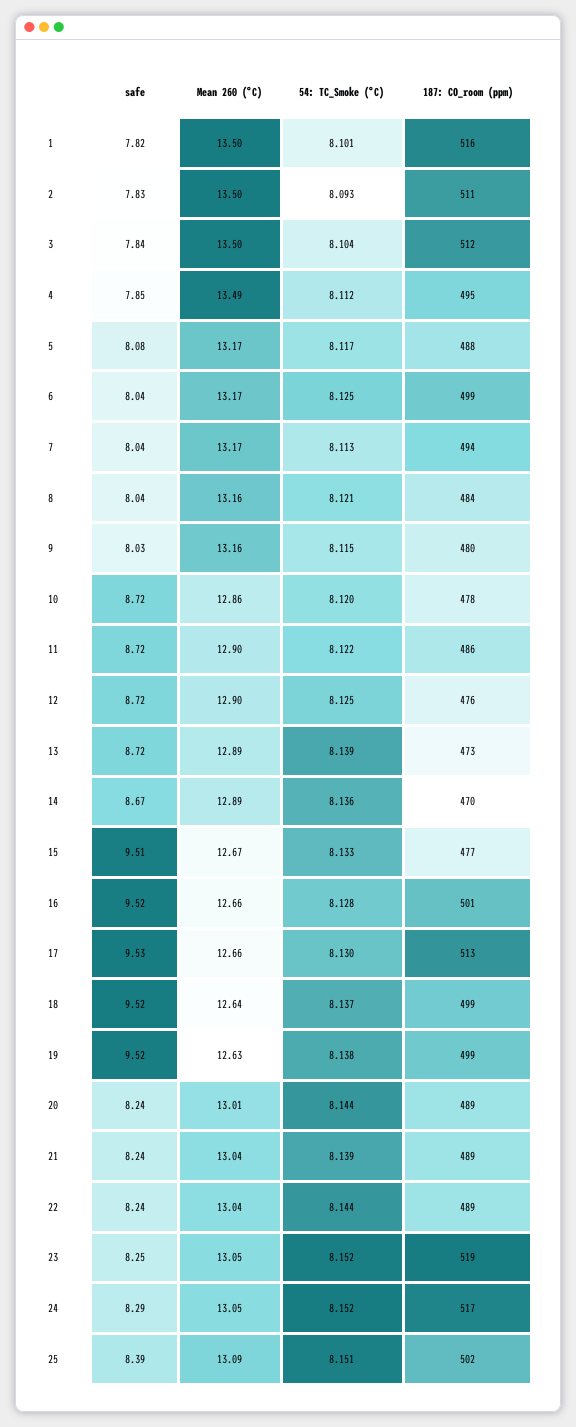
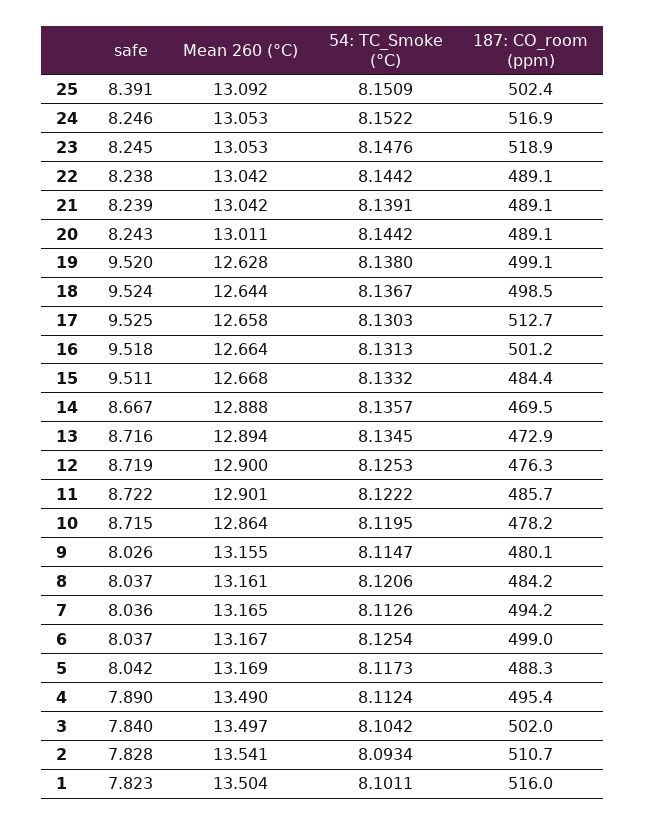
Mean 260 (°C), 2: 13.5 -> 13.541
187: CO_room (ppm), 3: 512 -> 502
safe, 4: 7.85 -> 7.89
safe, 5: 8.08 -> 8.042
54: TC_Smoke (°C), 13: 8.139 -> 8.1345
187: CO_room (ppm), 15: 477 -> 484.4
54: TC_Smoke (°C), 16: 8.128 -> 8.1313
54: TC_Smoke (°C), 23: 8.152 -> 8.1476
safe, 24: 8.29 -> 8.246

